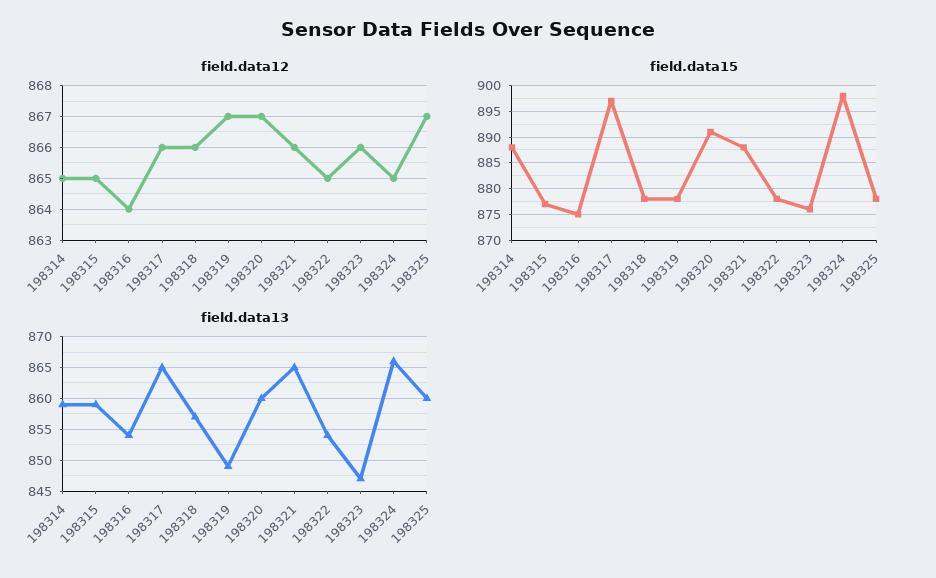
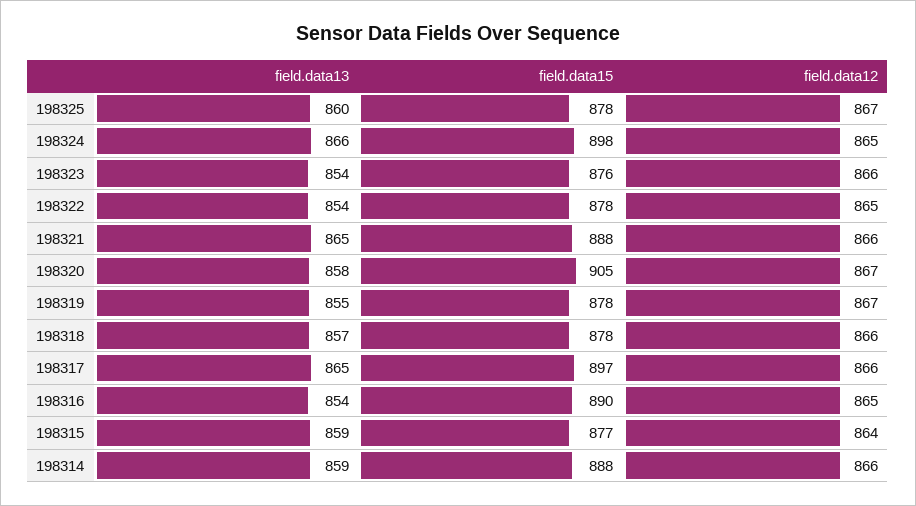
field.data12, 198314: 865 -> 866
field.data12, 198315: 865 -> 864
field.data12, 198316: 864 -> 865
field.data15, 198316: 875 -> 890
field.data15, 198320: 890 -> 905
field.data13, 198319: 849 -> 855
field.data13, 198320: 860 -> 858
field.data13, 198323: 847 -> 854

